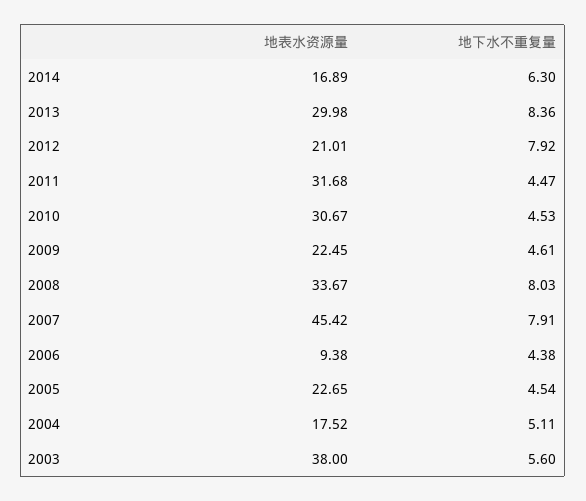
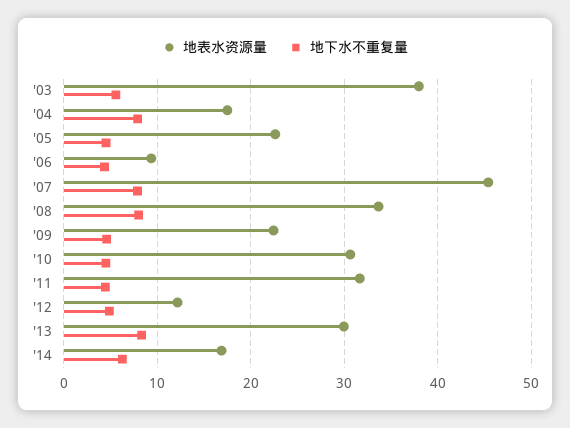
地表水资源量, 2012: 21.01 -> 12
地下水不重复量, 2012: 7.92 -> 5
地下水不重复量, 2004: 5.11 -> 8

